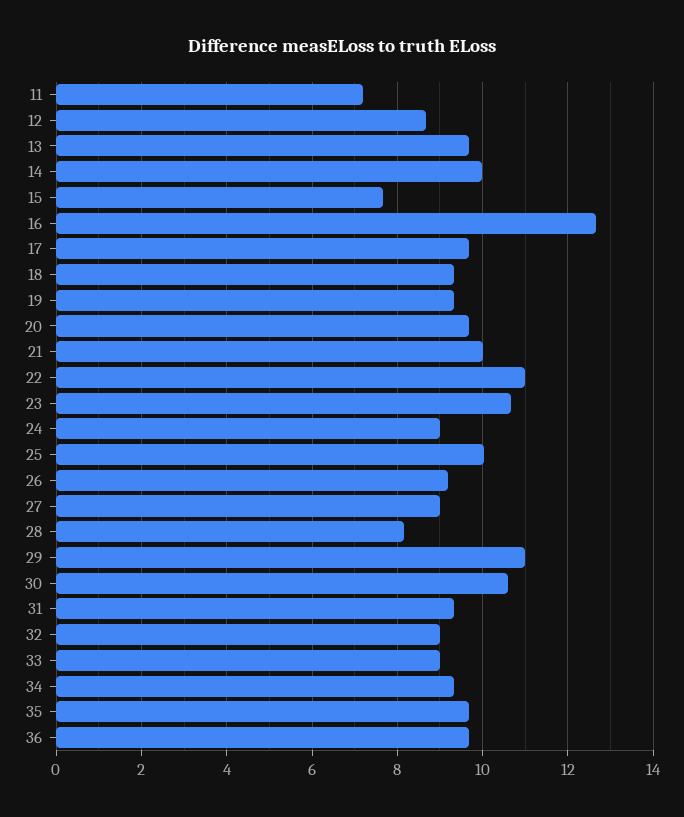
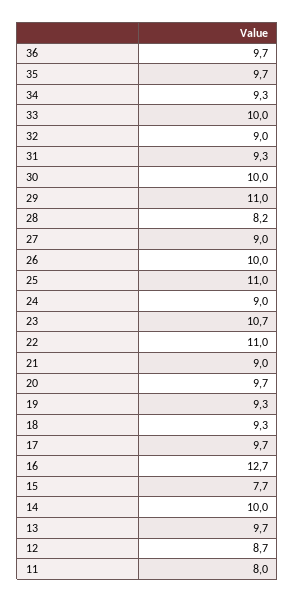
11: 7.2 -> 8
21: 10 -> 9
25: 10 -> 11
26: 9.2 -> 10
30: 10.6 -> 10
33: 9 -> 10

